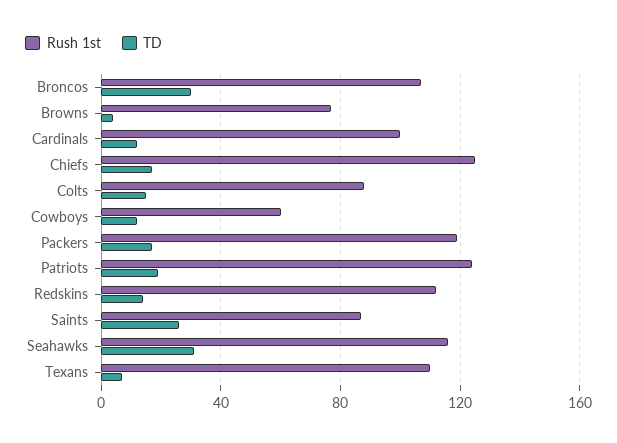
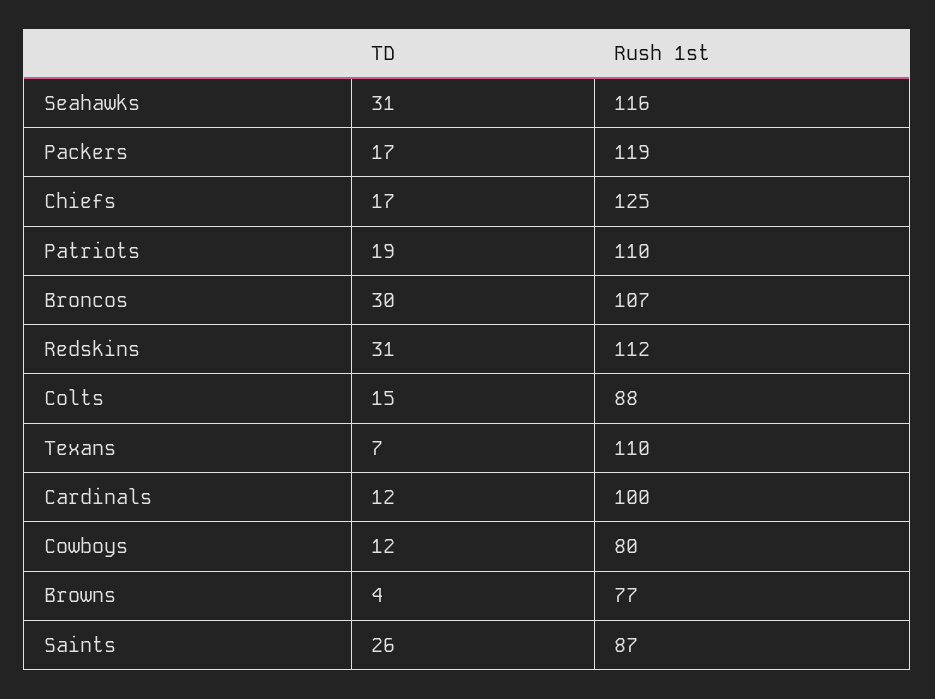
Rush 1st, Cowboys: 60 -> 80
Rush 1st, Patriots: 125 -> 110
TD, Redskins: 15 -> 31

